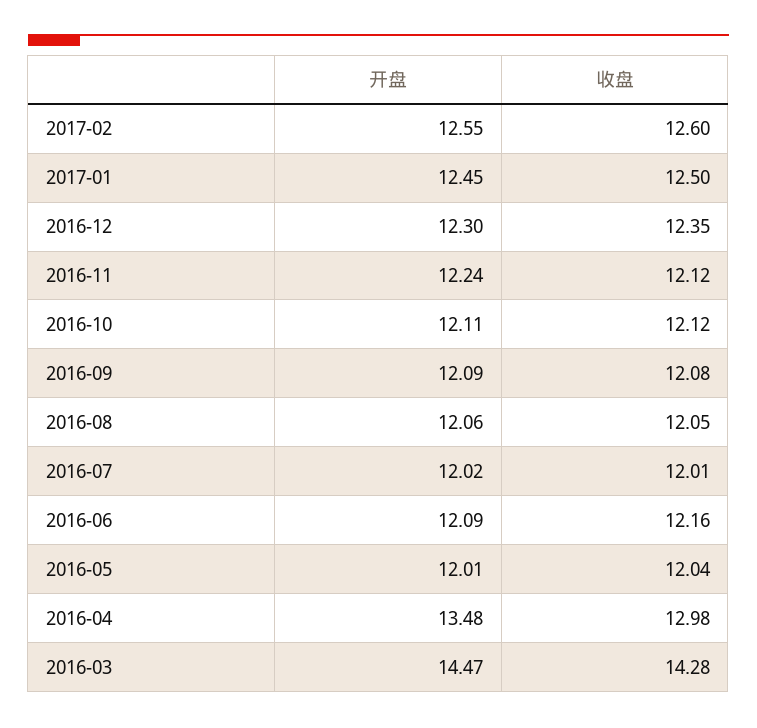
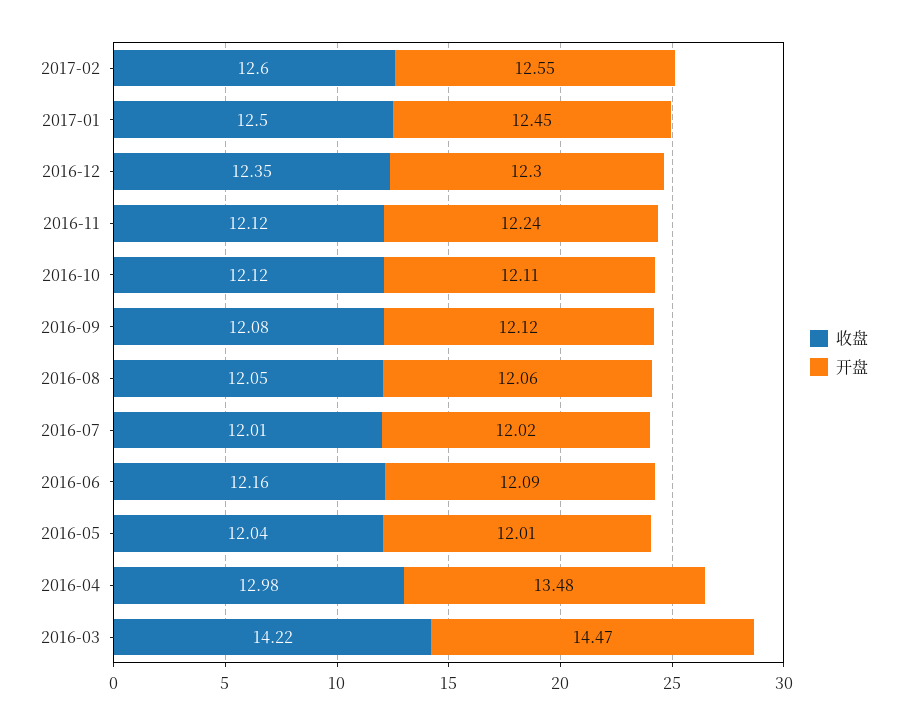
开盘, 2016-09: 12.09 -> 12.12
收盘, 2016-03: 14.28 -> 14.22

